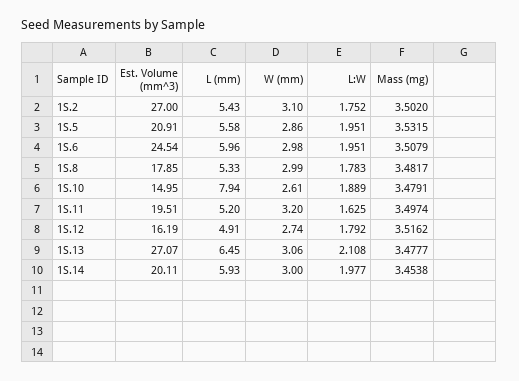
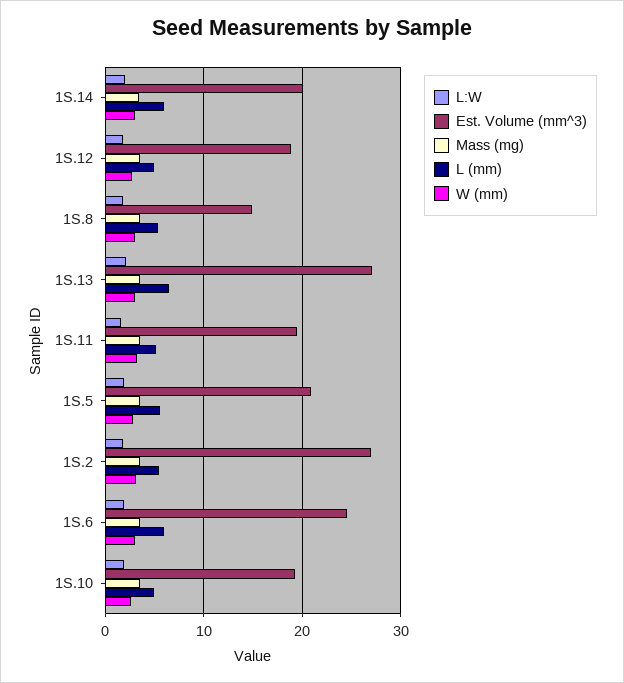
Est. Volume (mm^3), 1S.8: 17.85 -> 15
Est. Volume (mm^3), 1S.10: 14.95 -> 19
L (mm), 1S.10: 7.94 -> 5
Est. Volume (mm^3), 1S.12: 16.19 -> 19

